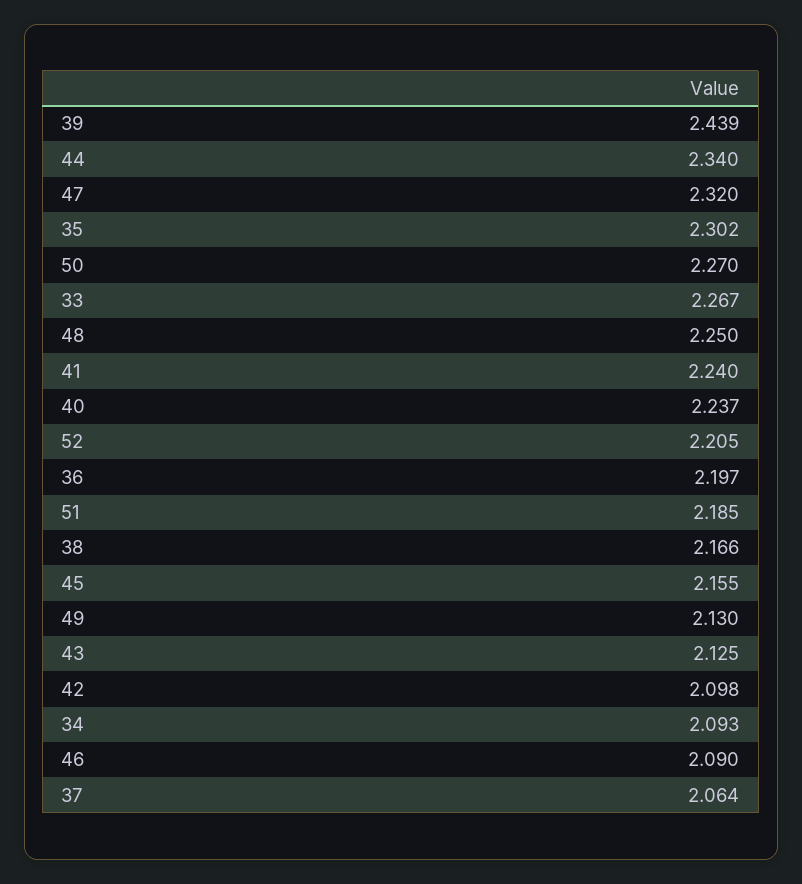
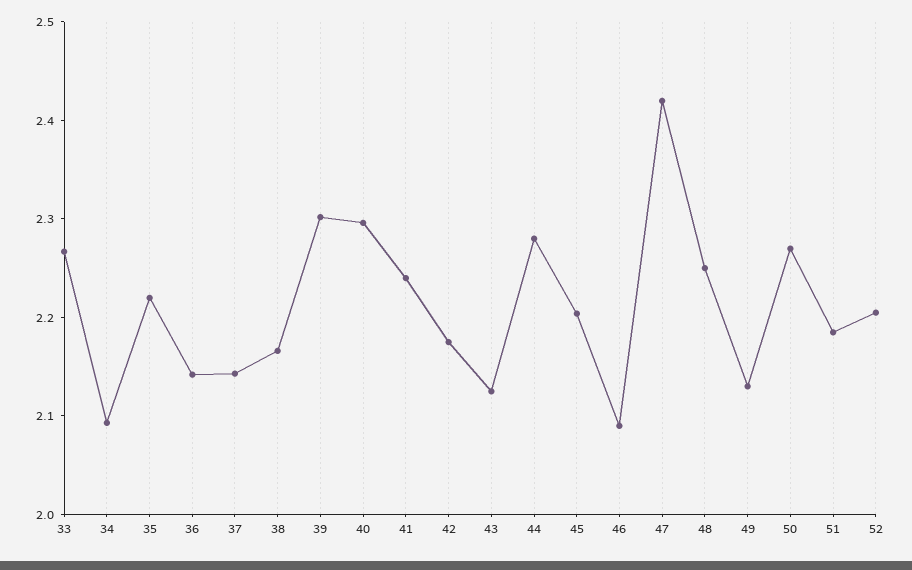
39: 2.439 -> 2.3
44: 2.34 -> 2.28
47: 2.32 -> 2.42
35: 2.302 -> 2.22
40: 2.237 -> 2.3
36: 2.197 -> 2.14
45: 2.155 -> 2.2
42: 2.098 -> 2.18
37: 2.064 -> 2.14

